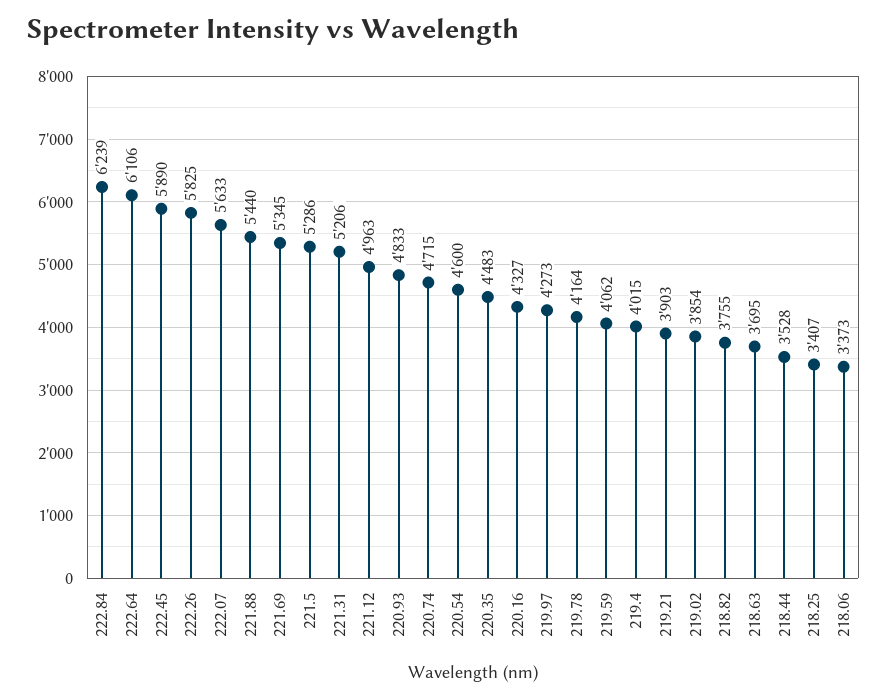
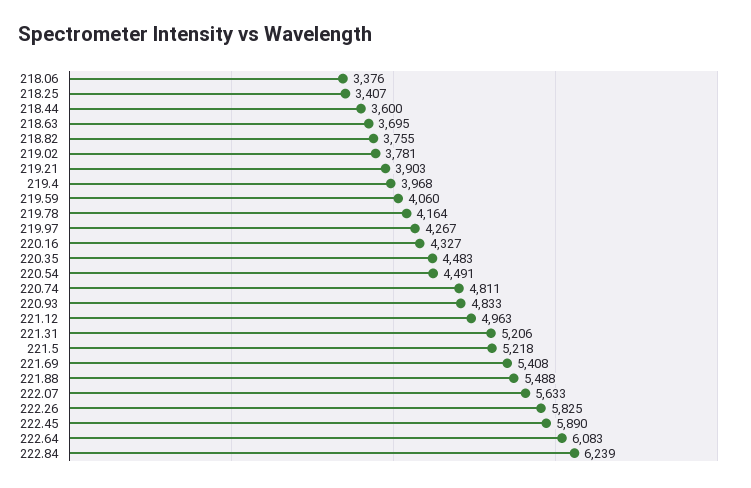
222.64: 6106 -> 6083
221.88: 5440 -> 5488
221.69: 5345 -> 5408
221.5: 5286 -> 5218
220.74: 4715 -> 4811
220.54: 4600 -> 4491
219.97: 4273 -> 4267
219.59: 4062 -> 4060
219.4: 4015 -> 3968
219.02: 3854 -> 3781
218.44: 3528 -> 3600
218.06: 3373 -> 3376

